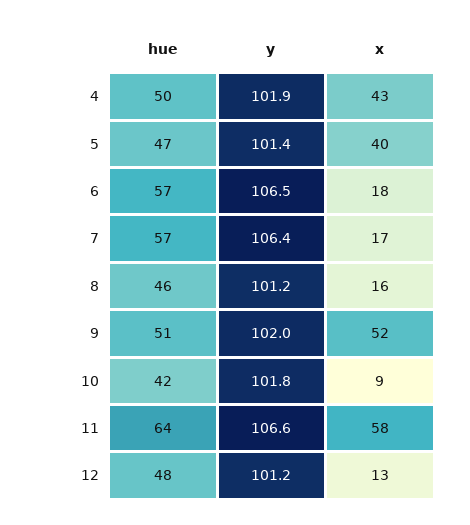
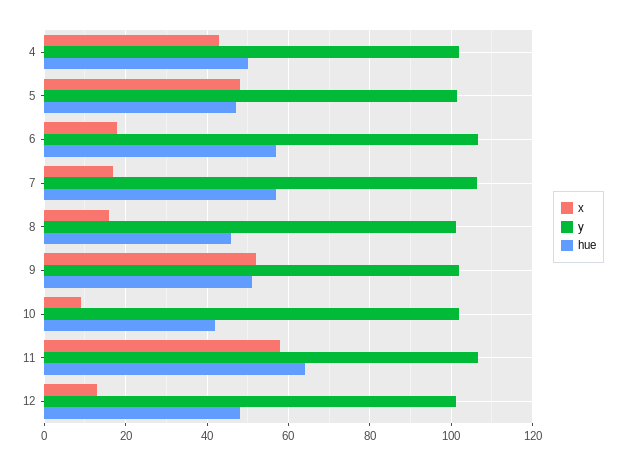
x, 5: 40 -> 48

